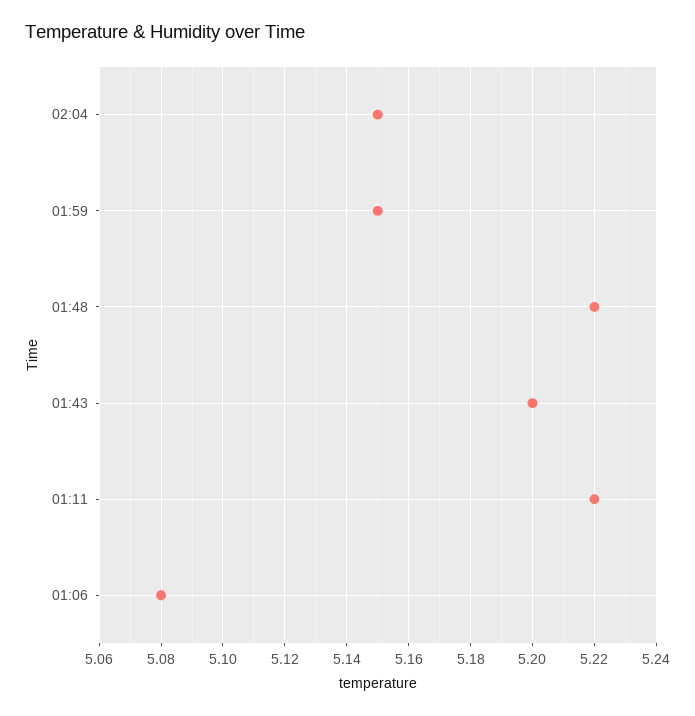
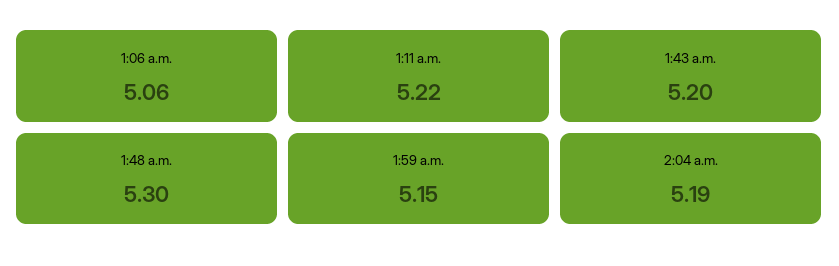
02:04: 5.15 -> 5.19
01:48: 5.22 -> 5.3
01:06: 5.08 -> 5.06

